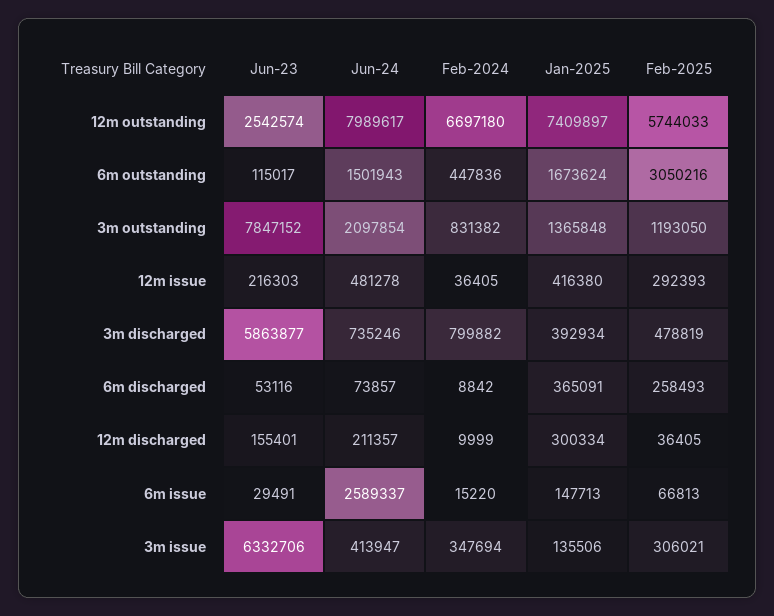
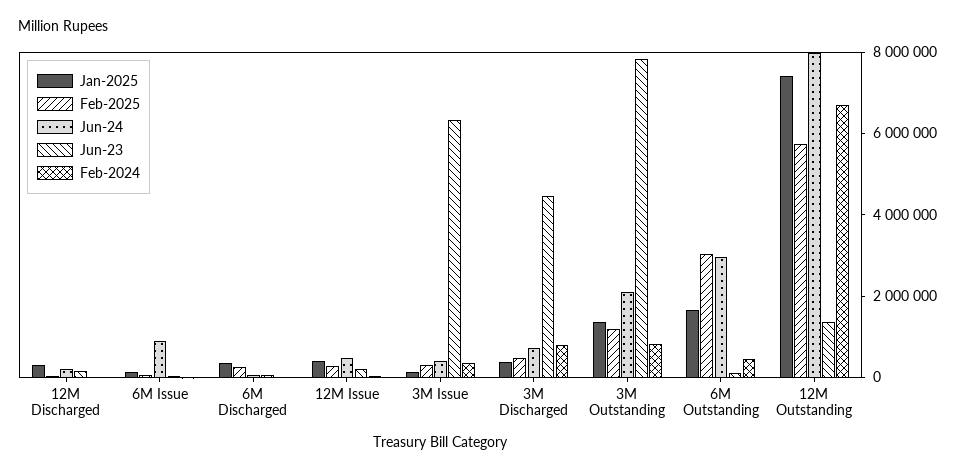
Jun-23, 12m outstanding: 2542574 -> 1500000
Jun-24, 6m outstanding: 1501943 -> 3000000
Jun-23, 3m discharged: 5863877 -> 4500000
Jun-24, 6m issue: 2589337 -> 1000000

